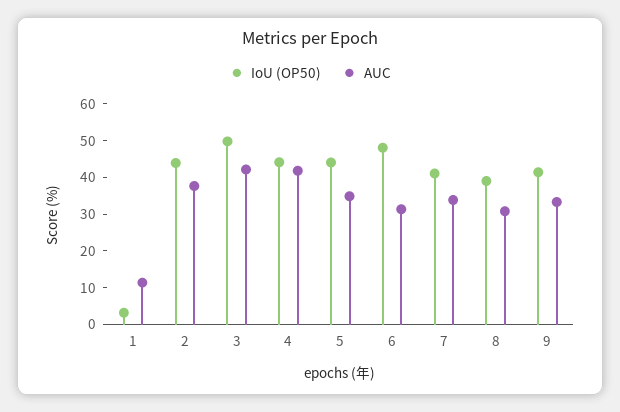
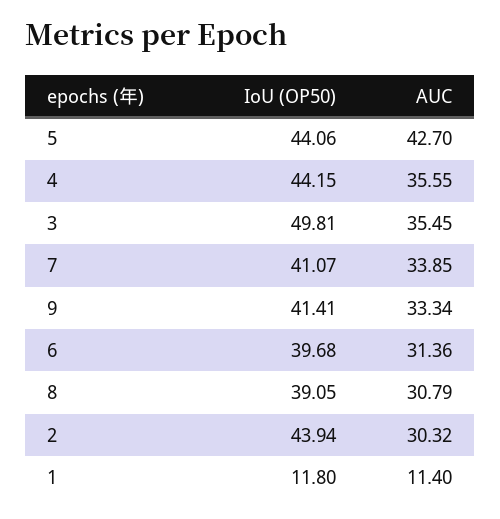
IoU (OP50), 1: 2.5 -> 11.8
AUC, 2: 37.5 -> 30.32
AUC, 3: 42.5 -> 35.45
AUC, 4: 42.5 -> 35.55
AUC, 5: 35 -> 42.7
IoU (OP50), 6: 47.5 -> 39.68

